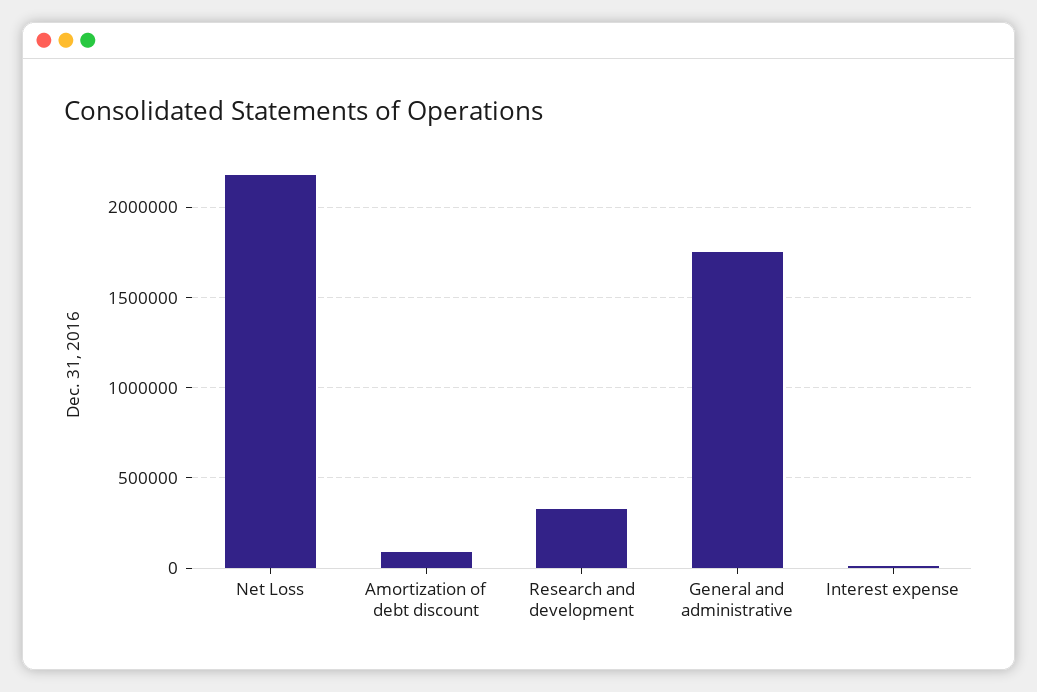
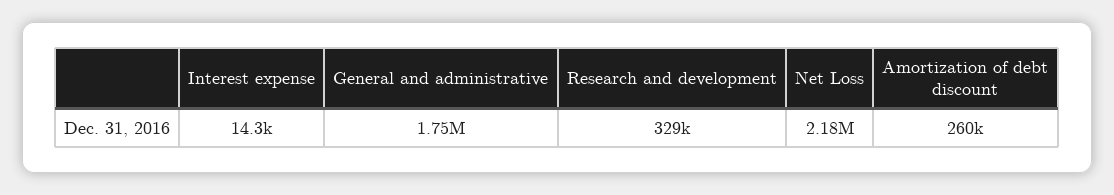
Amortization of debt discount: 100000 -> 260000

